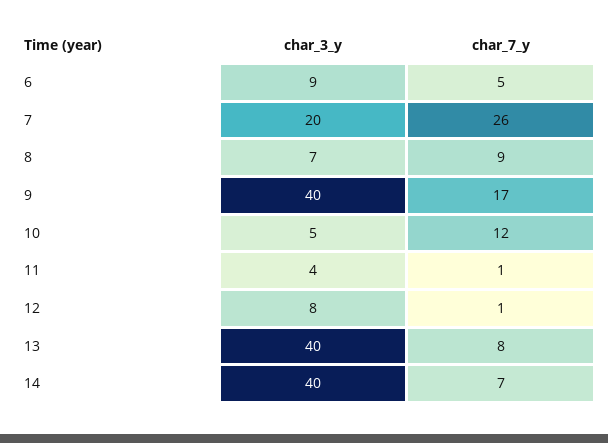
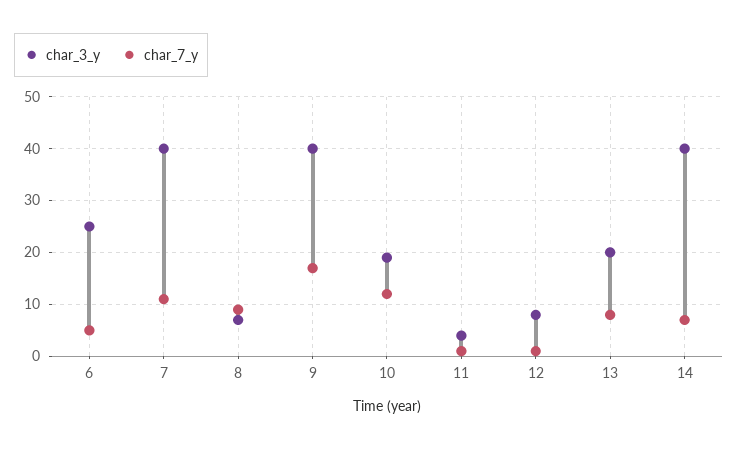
char_3_y, 6: 9 -> 25
char_3_y, 7: 20 -> 40
char_7_y, 7: 26 -> 10
char_3_y, 10: 5 -> 20
char_3_y, 13: 40 -> 20

